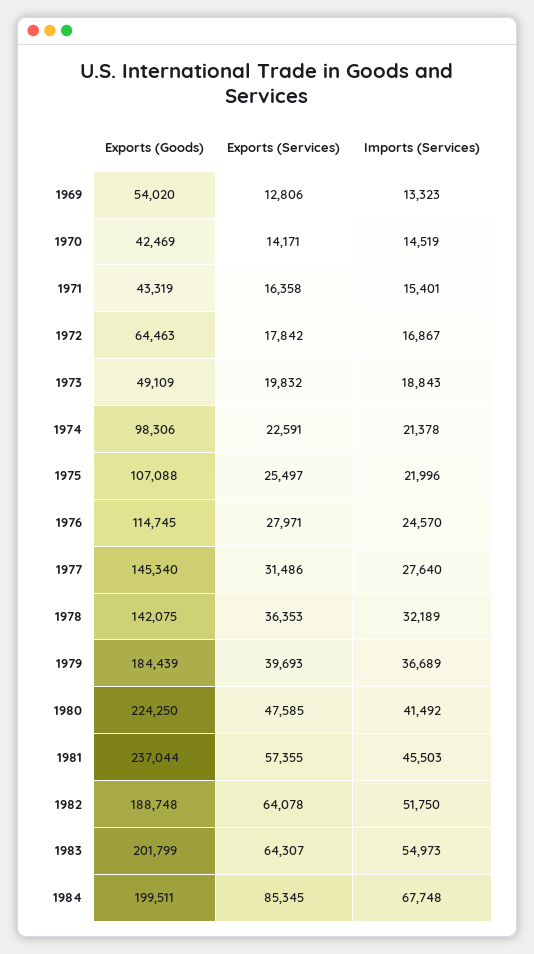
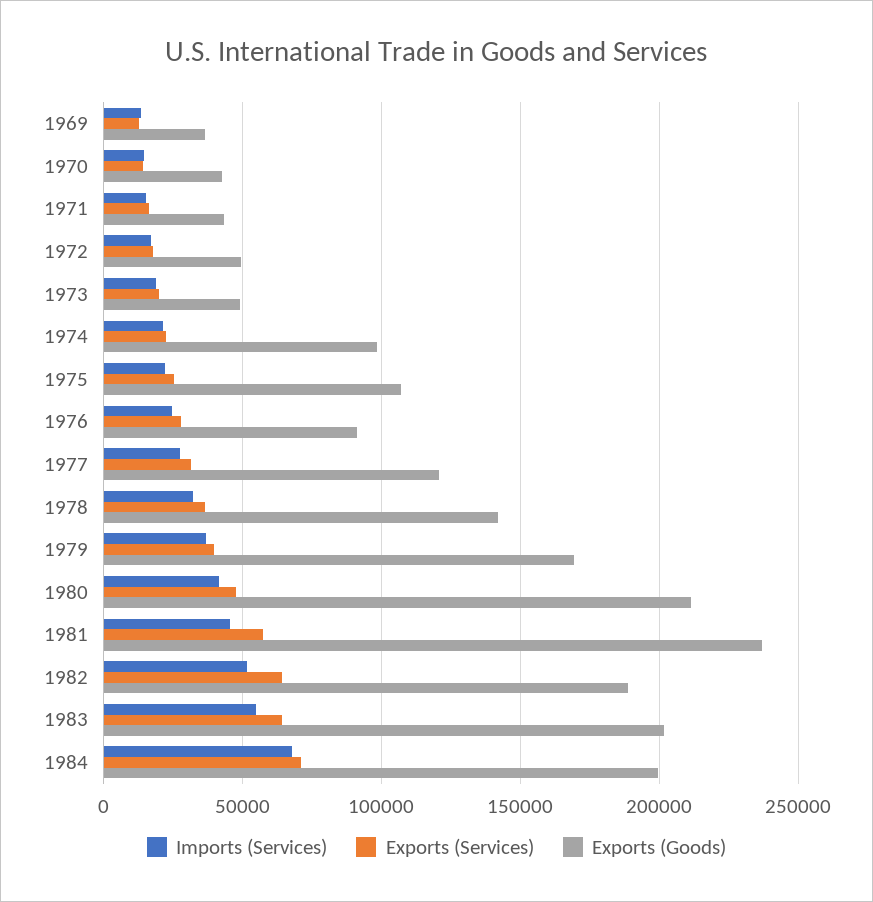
Exports (Goods), 1969: 54020 -> 35000
Exports (Goods), 1972: 64463 -> 50000
Exports (Goods), 1976: 114745 -> 90000
Exports (Goods), 1977: 145340 -> 120000
Exports (Goods), 1979: 184439 -> 170000
Exports (Goods), 1980: 224250 -> 210000
Exports (Services), 1984: 85345 -> 70000

